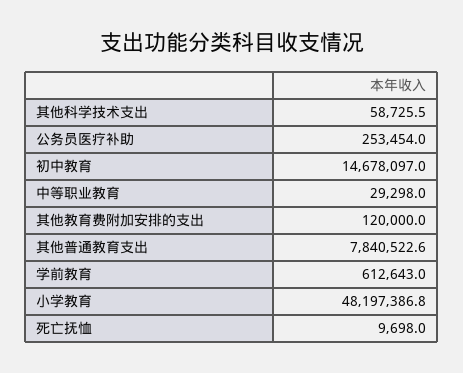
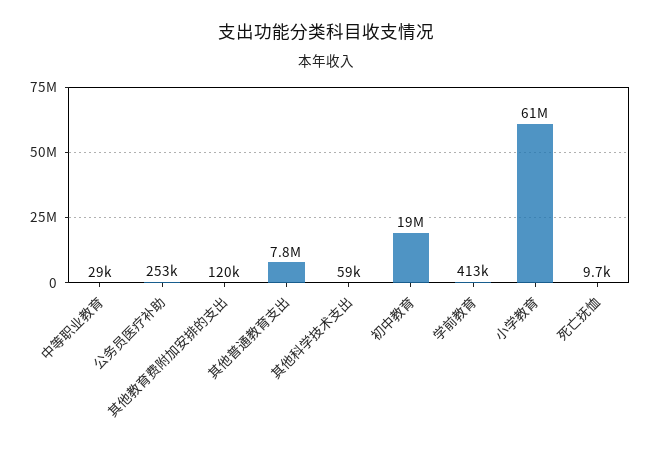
初中教育: 14678097 -> 19000000
学前教育: 612643 -> 413000
小学教育: 48197386.8 -> 61000000

